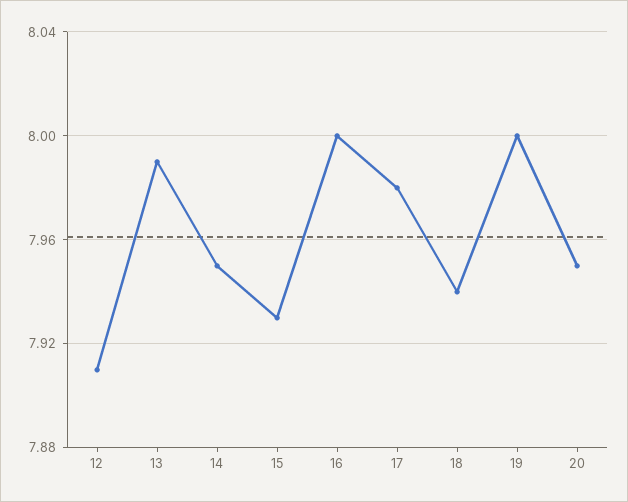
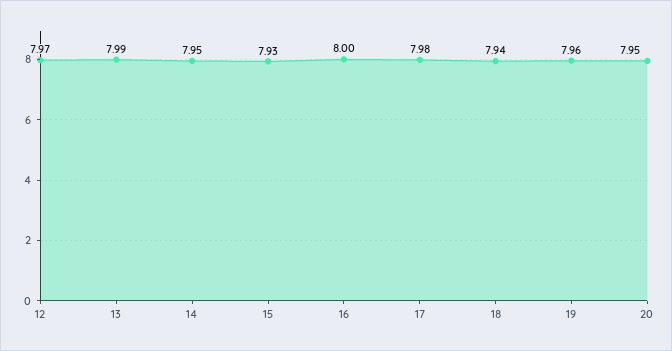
12: 7.91 -> 7.97
19: 8 -> 7.96

